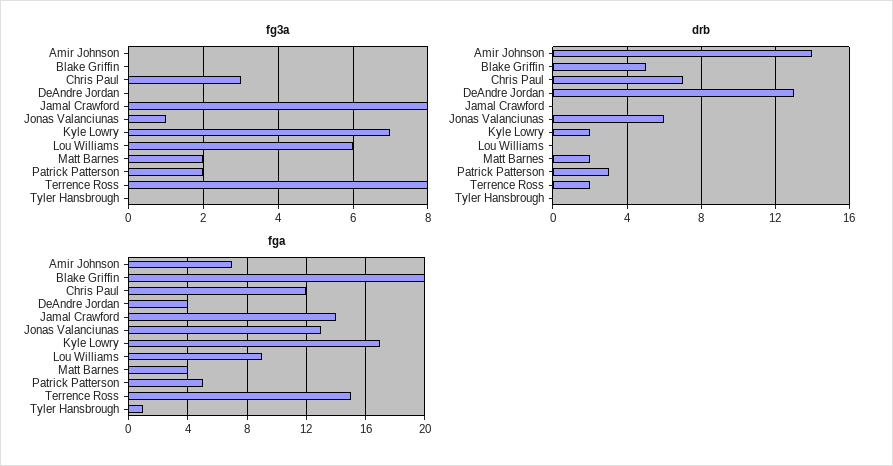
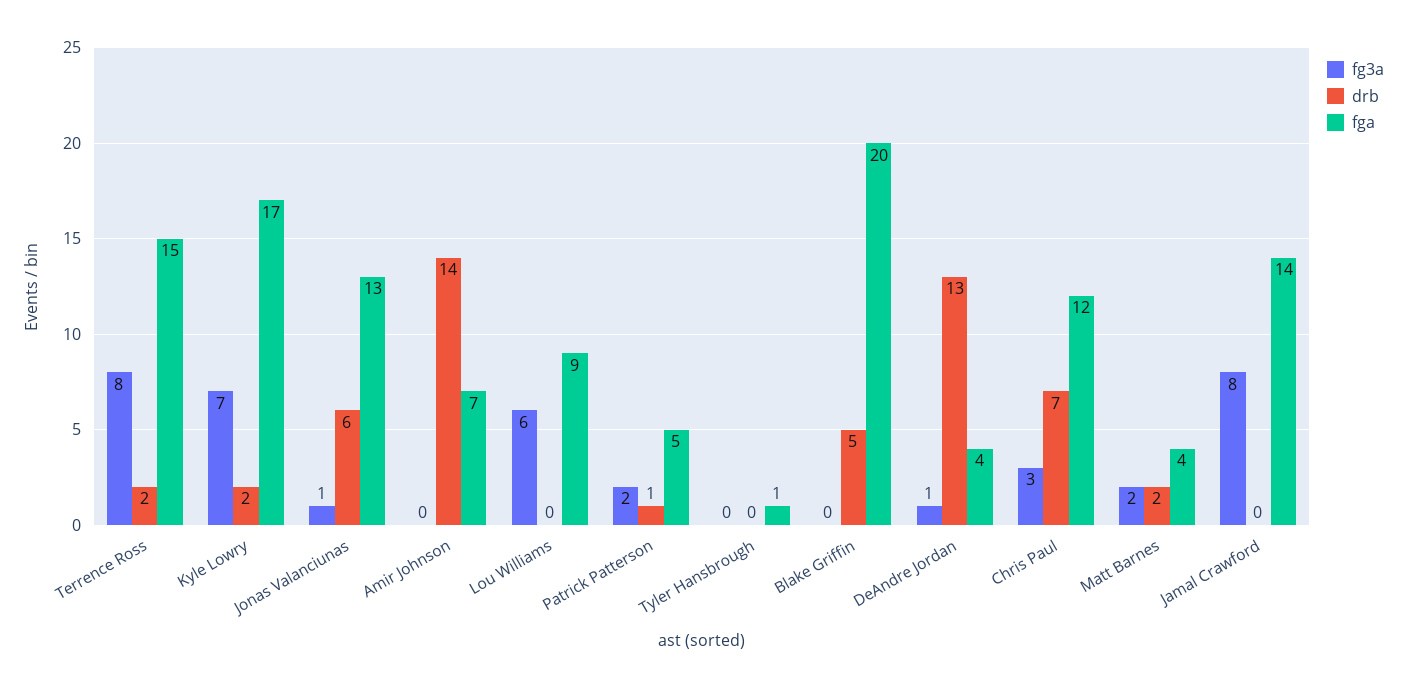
fg3a, DeAndre Jordan: 0 -> 1
drb, Patrick Patterson: 3 -> 1

